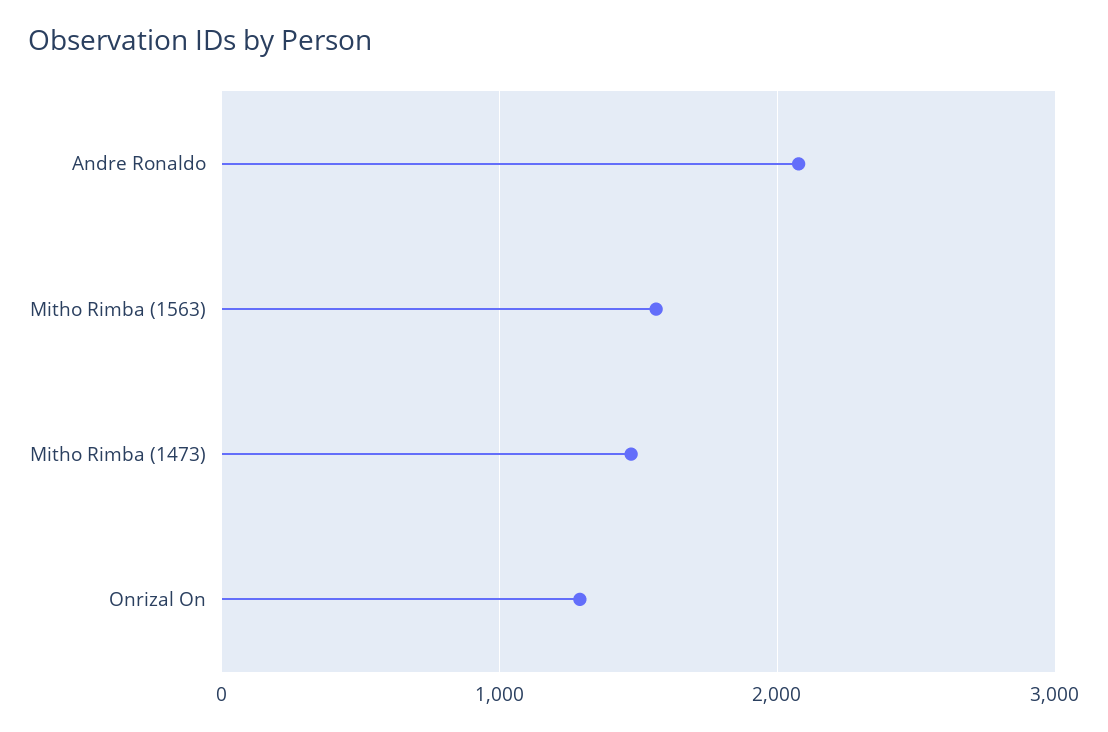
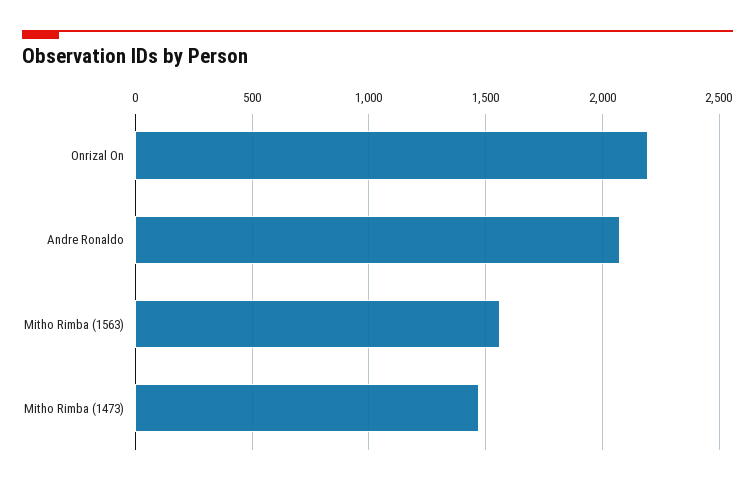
Onrizal On: 1300 -> 2200

